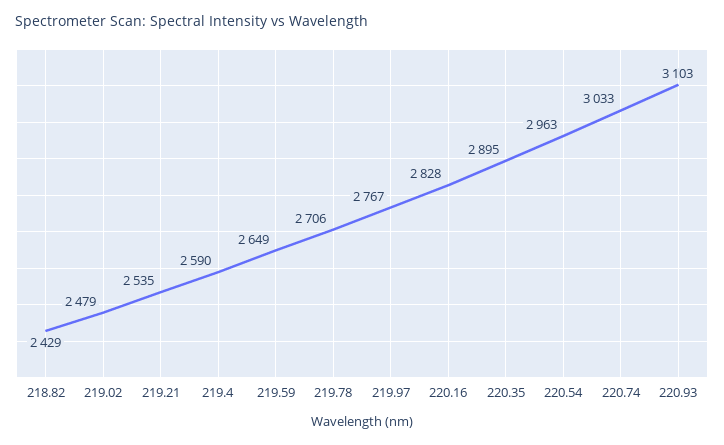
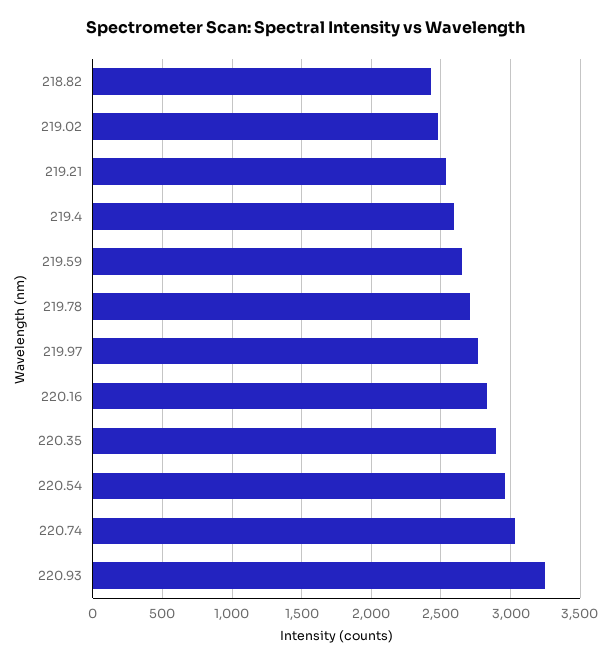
220.93: 3103 -> 3250

